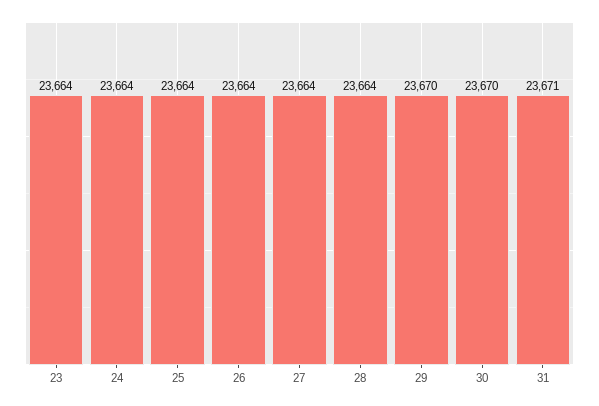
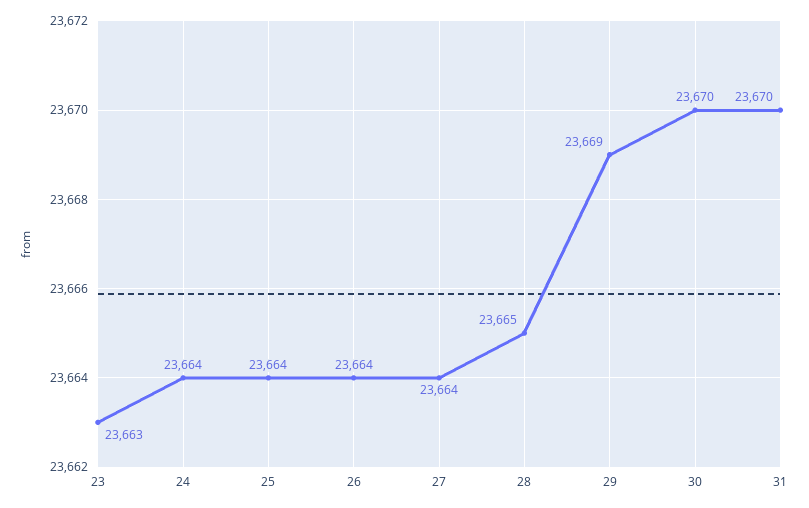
23: 23664 -> 23663
28: 23664 -> 23665
29: 23670 -> 23669
31: 23671 -> 23670

